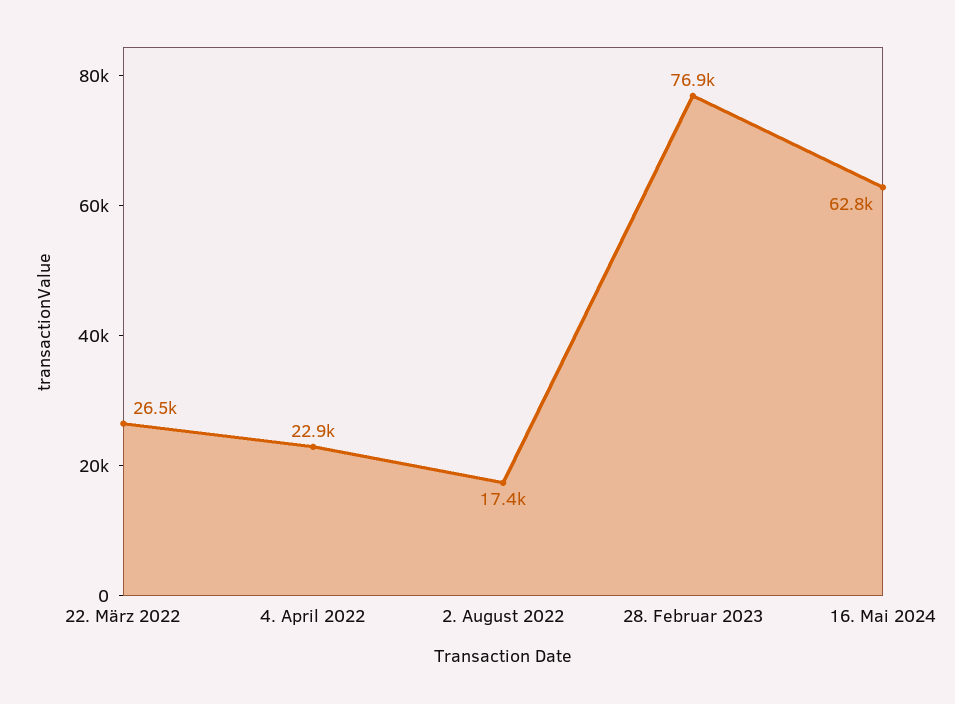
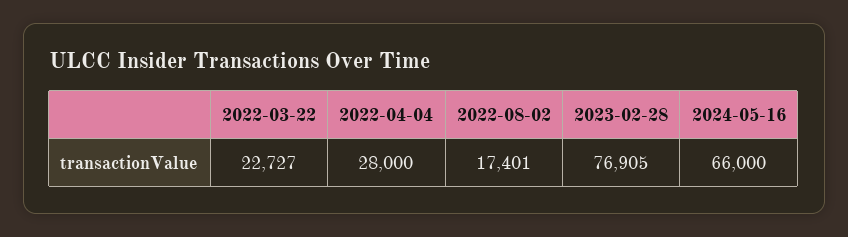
22. März 2022: 26500 -> 22727
4. April 2022: 22900 -> 28000
16. Mai 2024: 62800 -> 66000

